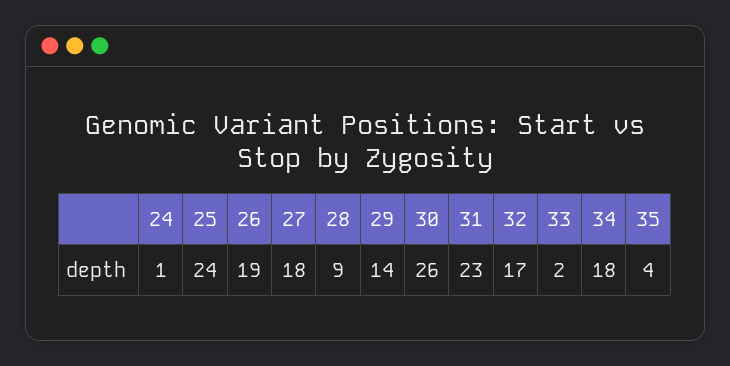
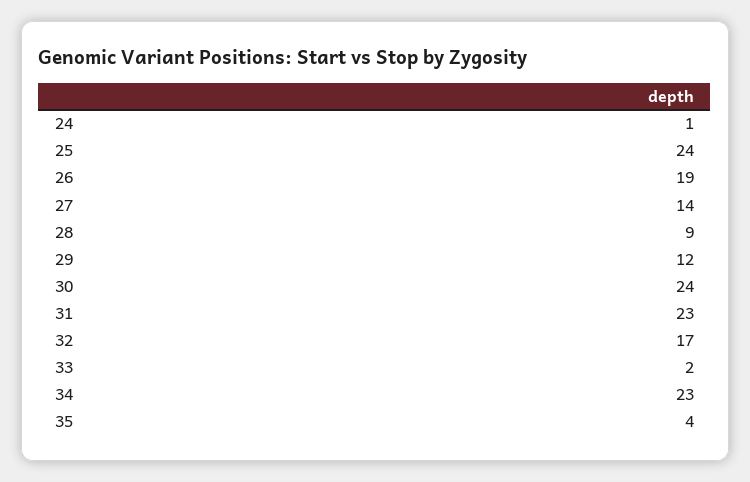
27: 18 -> 14
29: 14 -> 12
30: 26 -> 24
34: 18 -> 23

